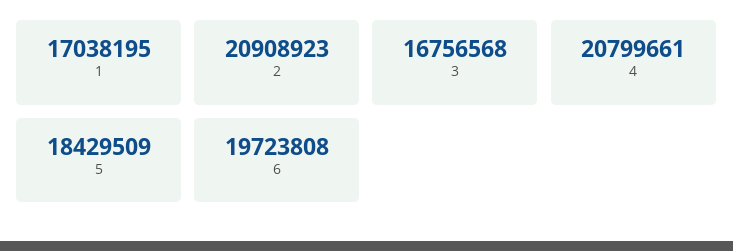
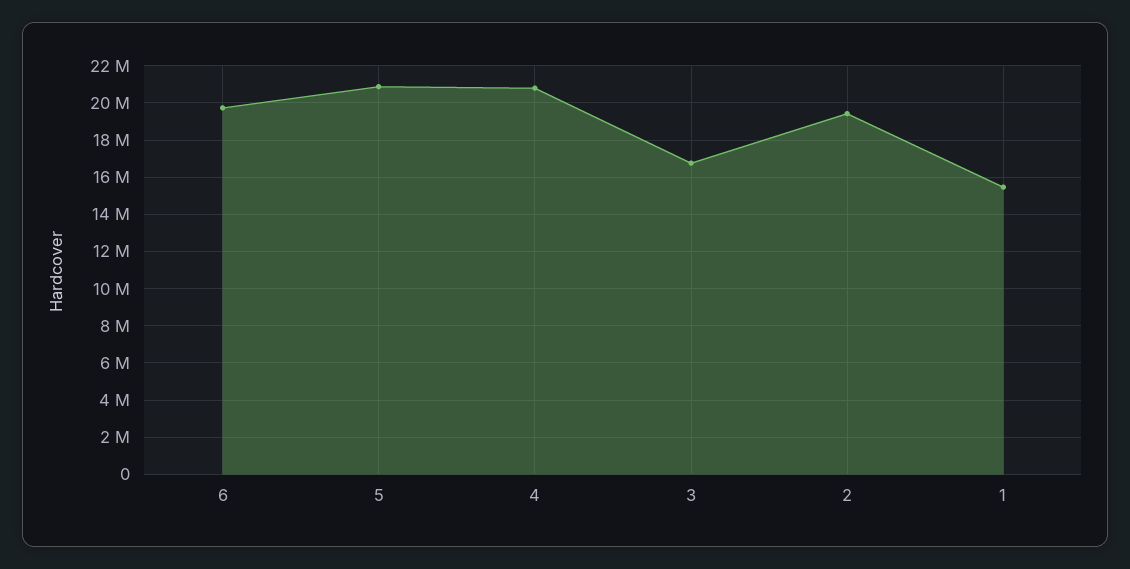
1: 17038195 -> 15500000
2: 20908923 -> 19500000
5: 18429509 -> 21000000

